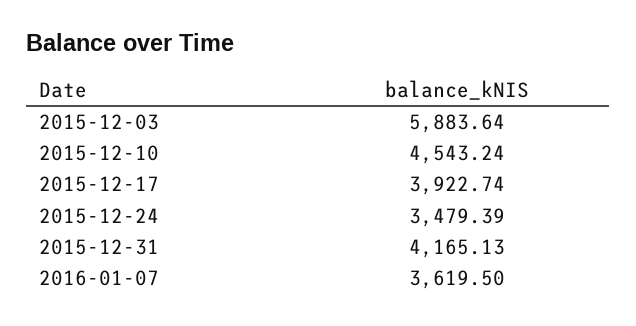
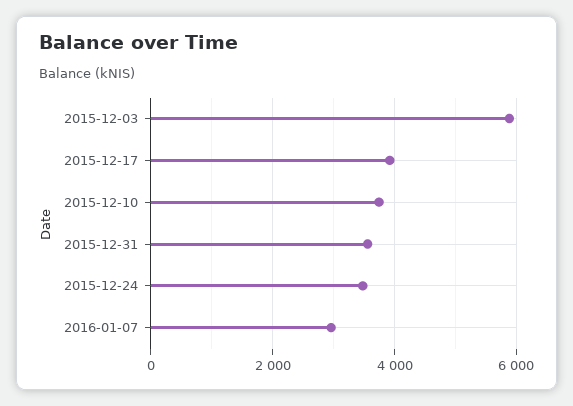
2015-12-10: 4543.24 -> 3800
2015-12-31: 4165.13 -> 3600
2016-01-07: 3619.5 -> 3000

